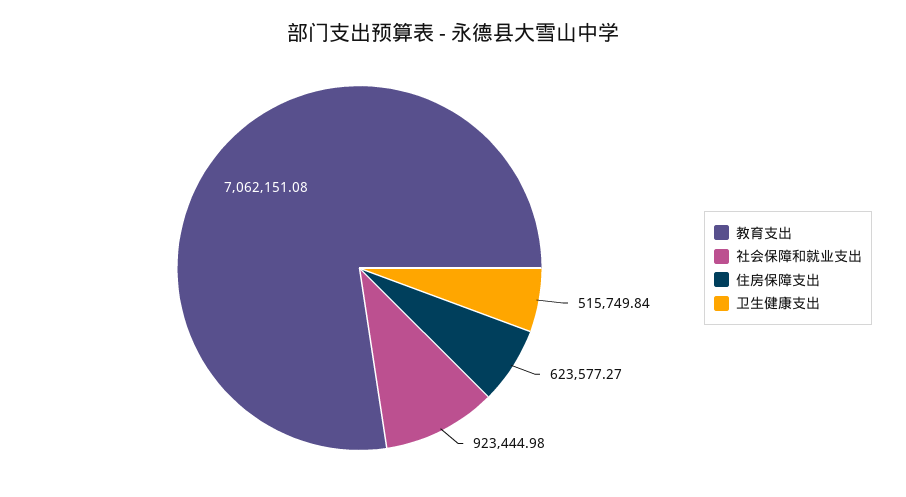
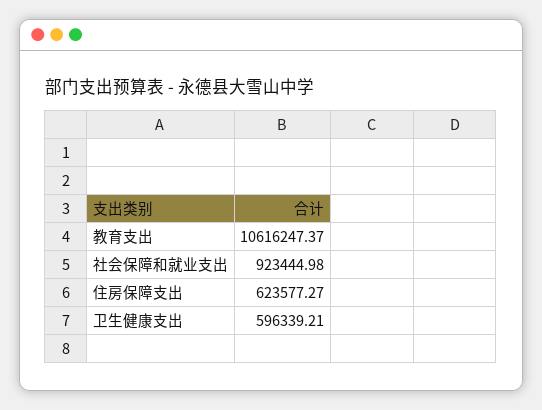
教育支出: 7062151.08 -> 10616247.37
卫生健康支出: 515749.84 -> 596339.21

